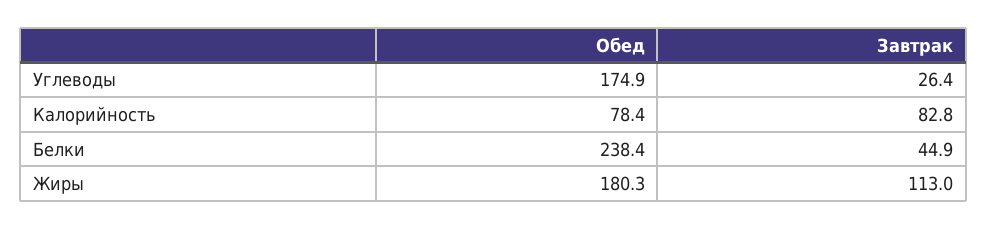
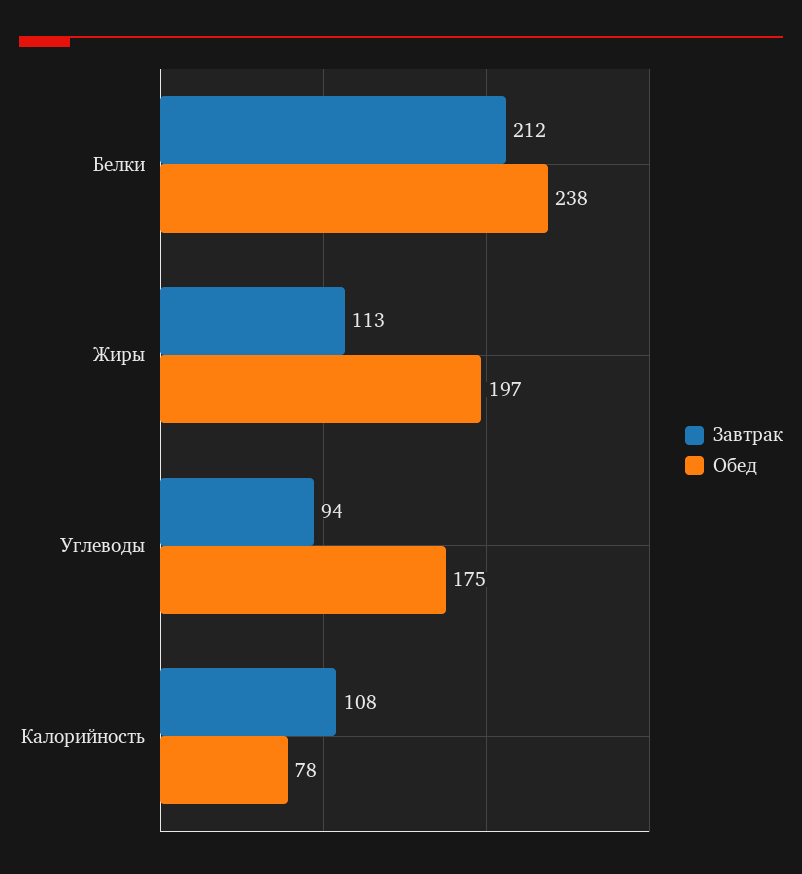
Завтрак, Углеводы: 26.4 -> 94
Завтрак, Калорийность: 82.8 -> 108
Завтрак, Белки: 44.9 -> 212
Обед, Жиры: 180.3 -> 197

